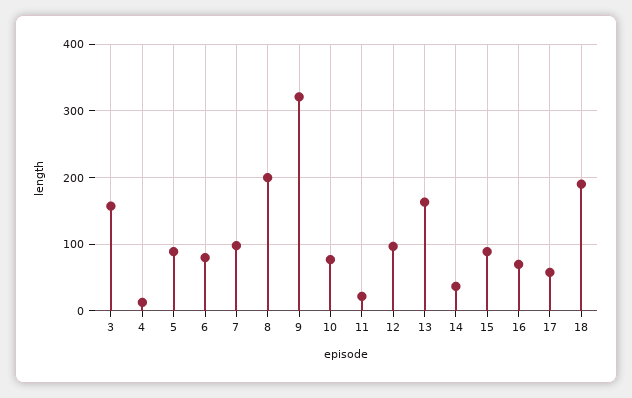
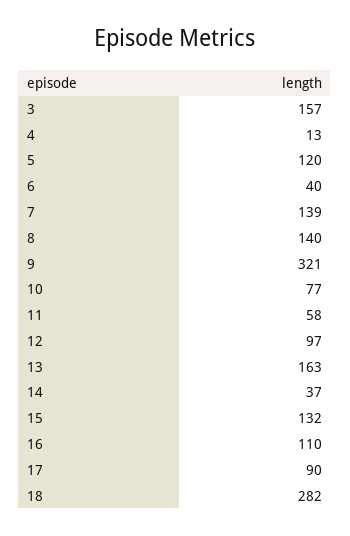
5: 90 -> 120
6: 80 -> 40
7: 100 -> 139
8: 200 -> 140
11: 20 -> 58
15: 90 -> 132
16: 70 -> 110
17: 60 -> 90
18: 190 -> 282

